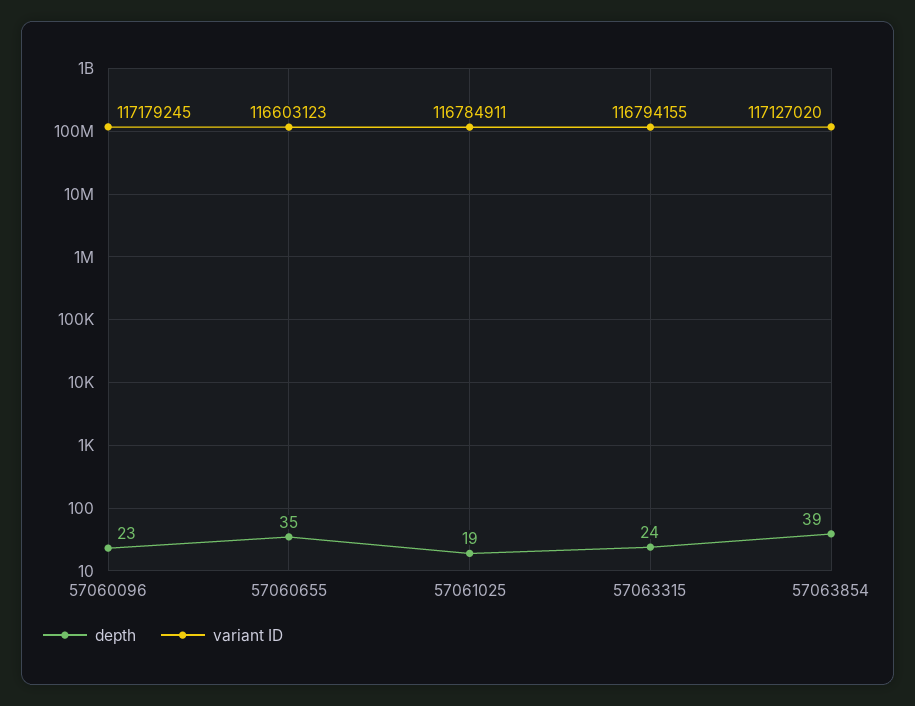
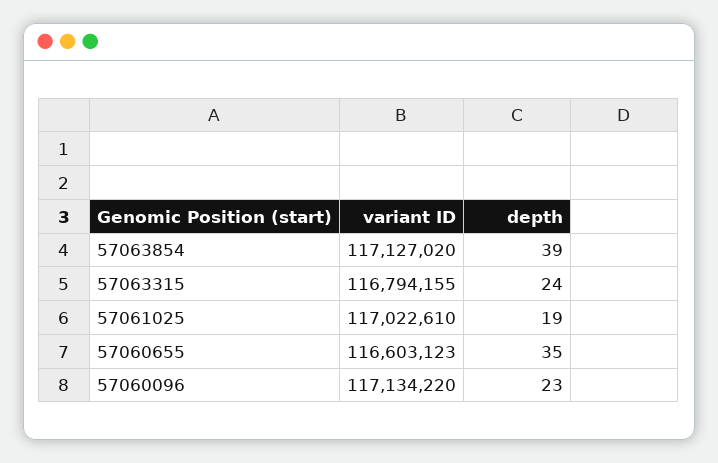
variant ID, 57060096: 117179245 -> 117134220
variant ID, 57061025: 116784911 -> 117022610

